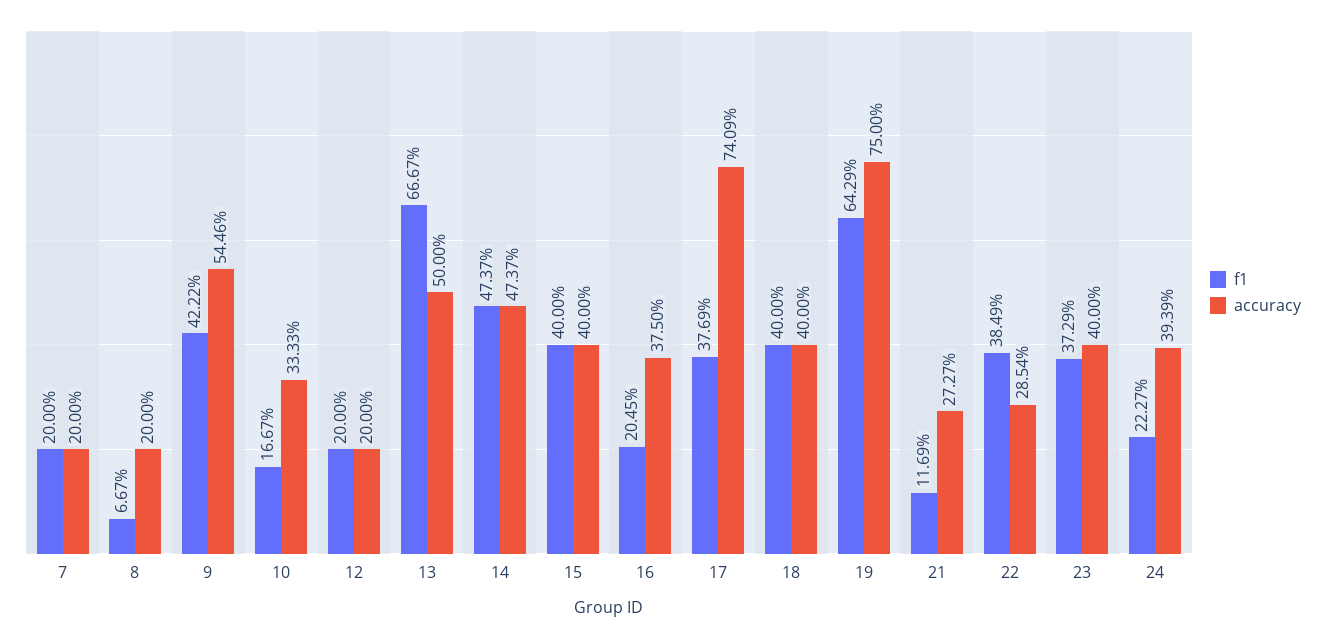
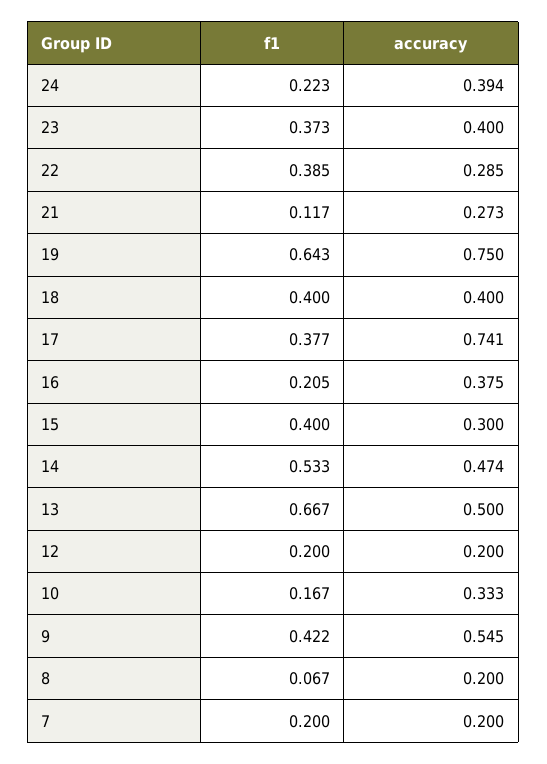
f1, 14: 0.4737 -> 0.533
accuracy, 15: 0.4 -> 0.3

